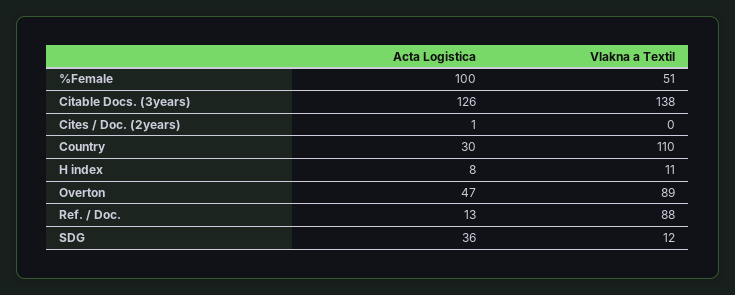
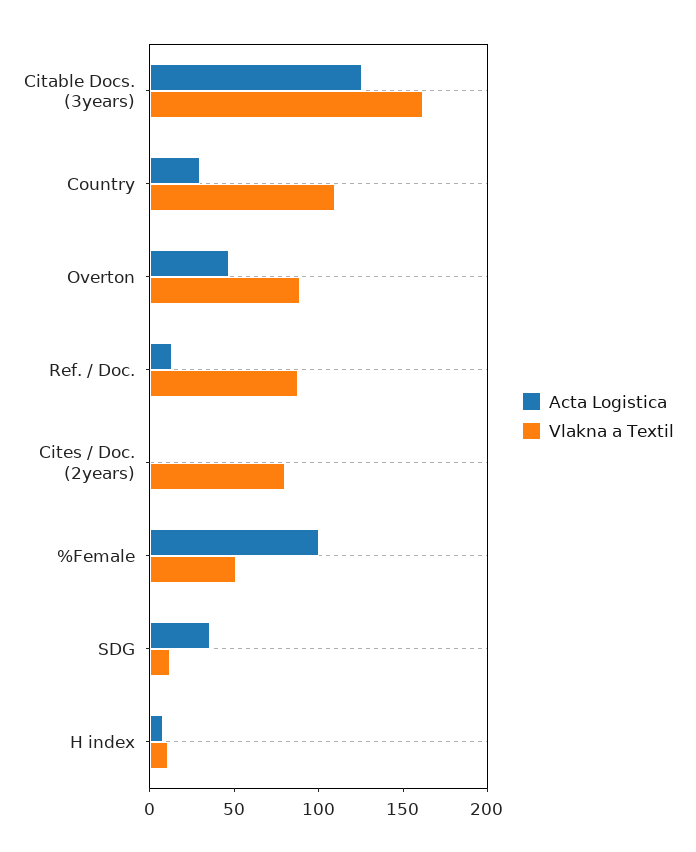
Vlakna a Textil, Citable Docs. (3years): 138 -> 160
Vlakna a Textil, Cites / Doc. (2years): 0 -> 80

